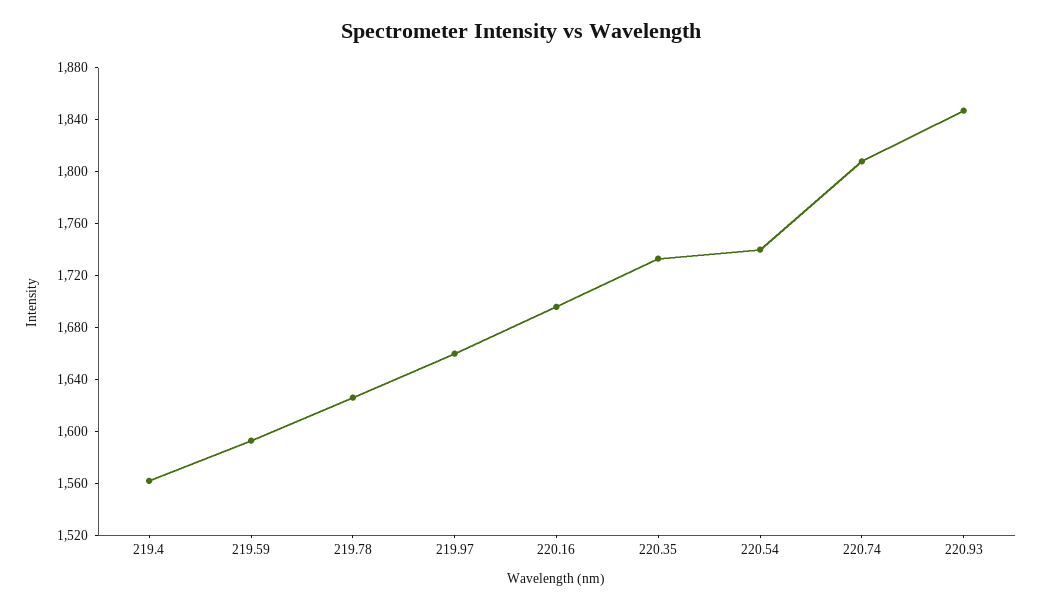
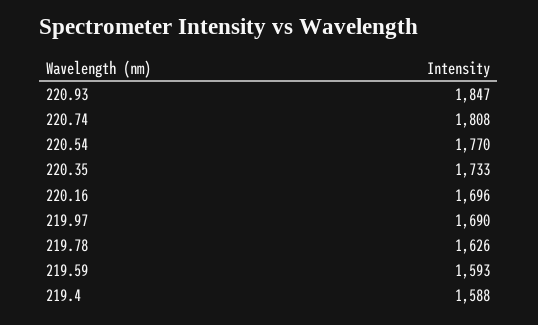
219.4: 1560 -> 1588
219.97: 1660 -> 1690
220.54: 1740 -> 1770

